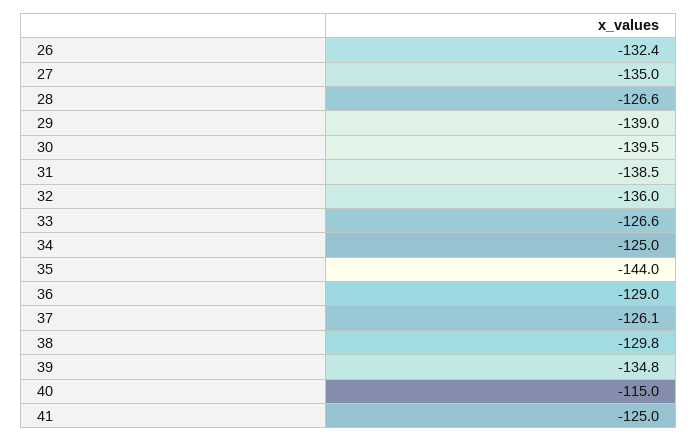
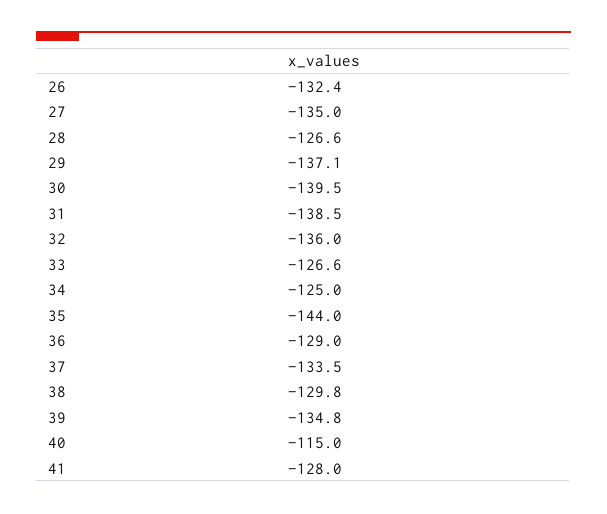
29: -139 -> -137.1
37: -126.1 -> -133.5
41: -125 -> -128

